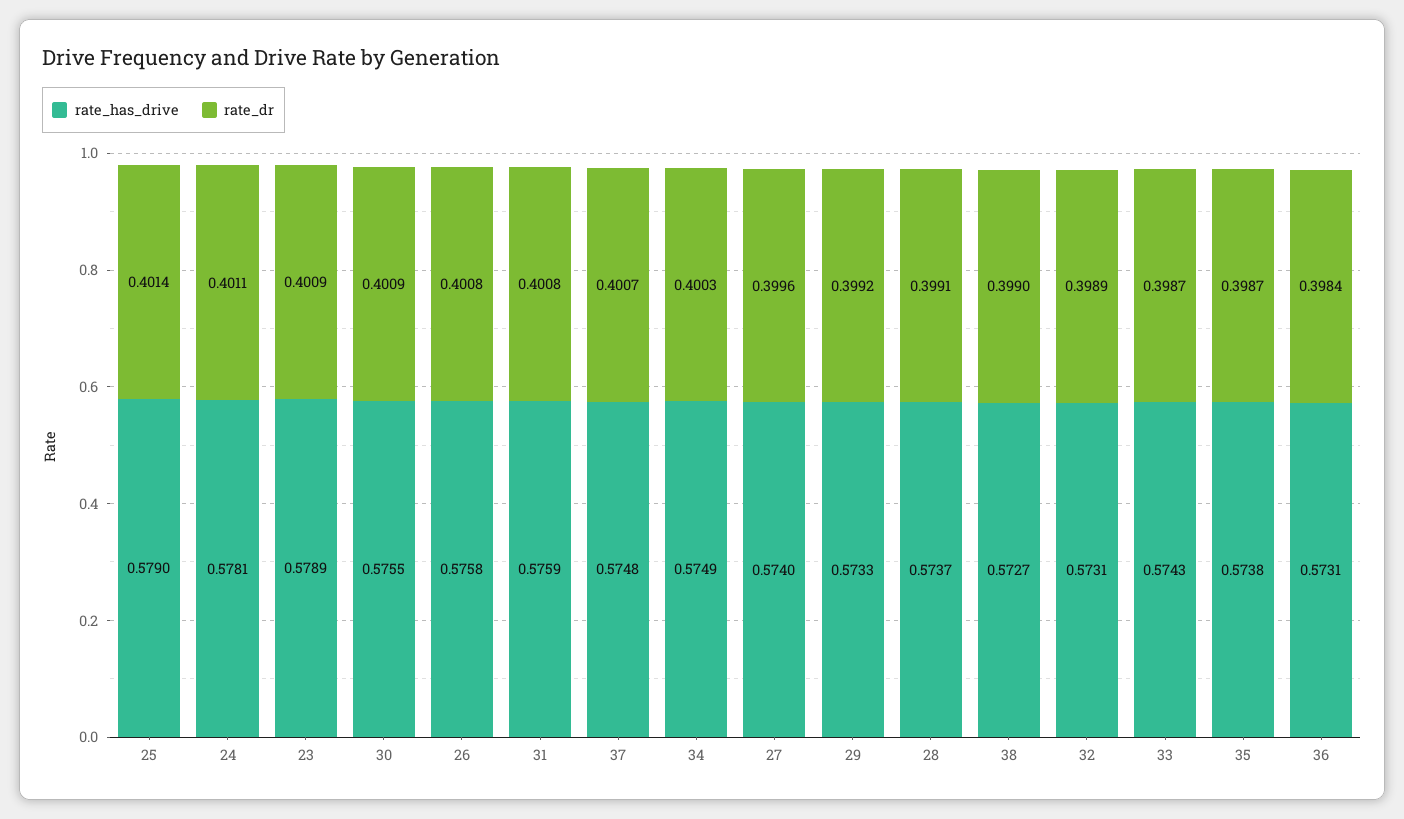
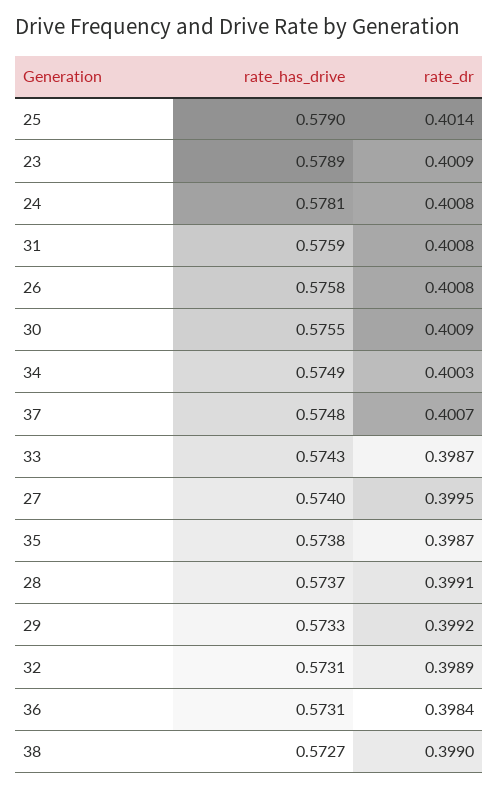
rate_dr, 24: 0.4011 -> 0.4008
rate_dr, 27: 0.3996 -> 0.3995

